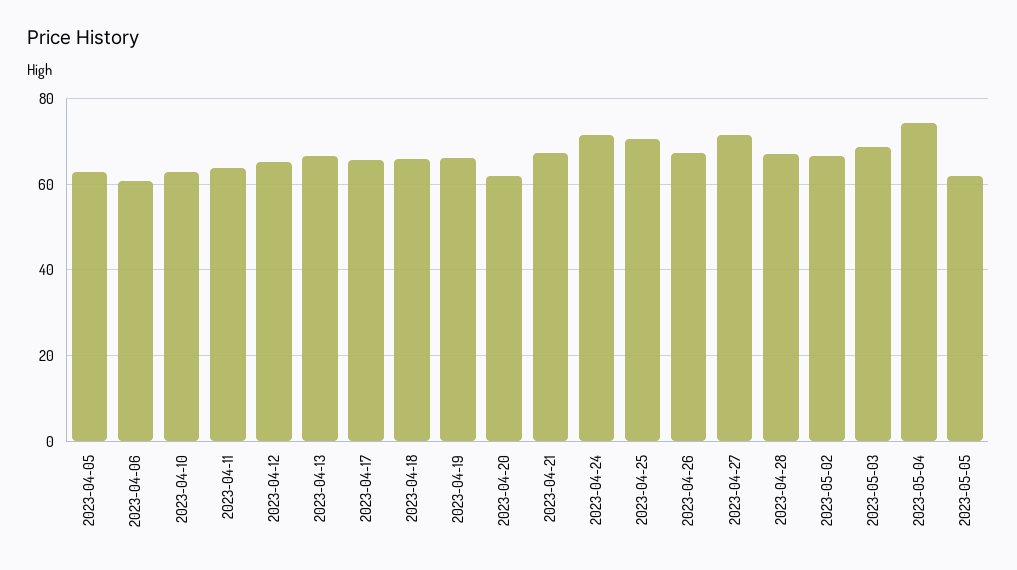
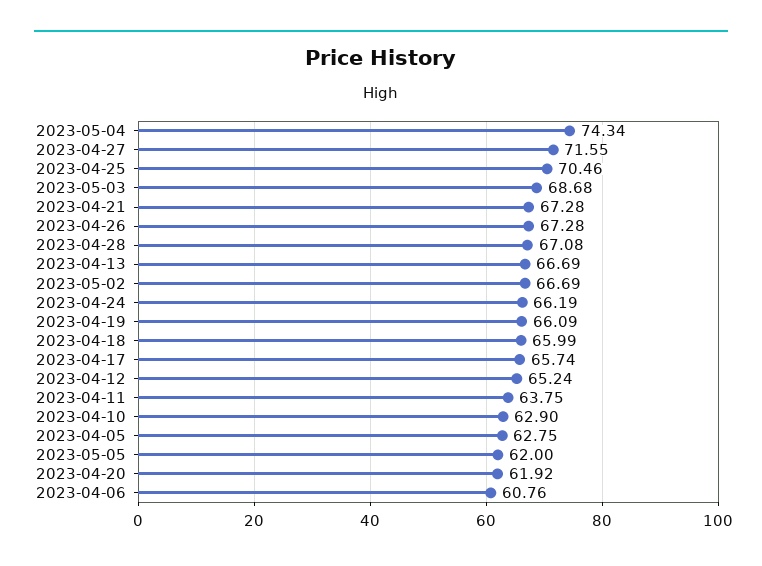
2023-04-24: 72 -> 66.19

